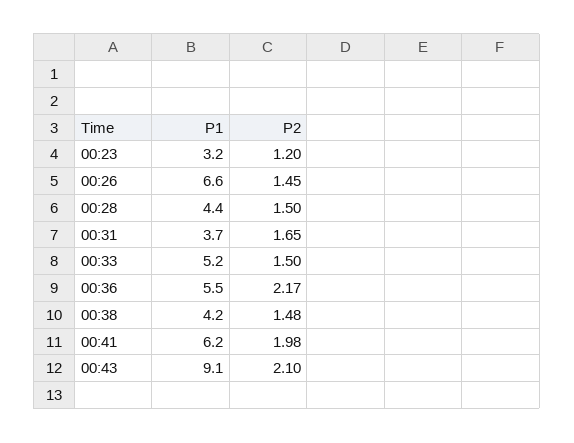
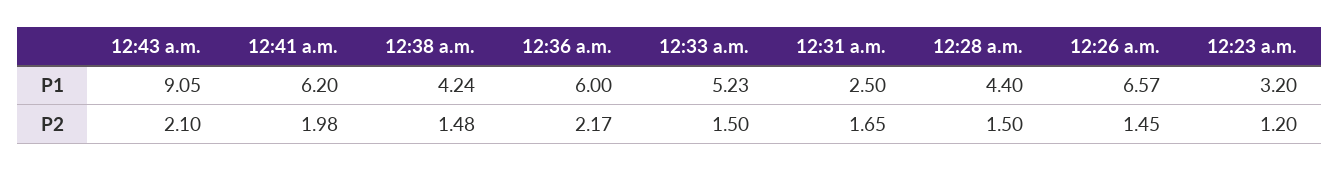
P1, 00:31: 3.7 -> 2.5
P1, 00:36: 5.5 -> 6

